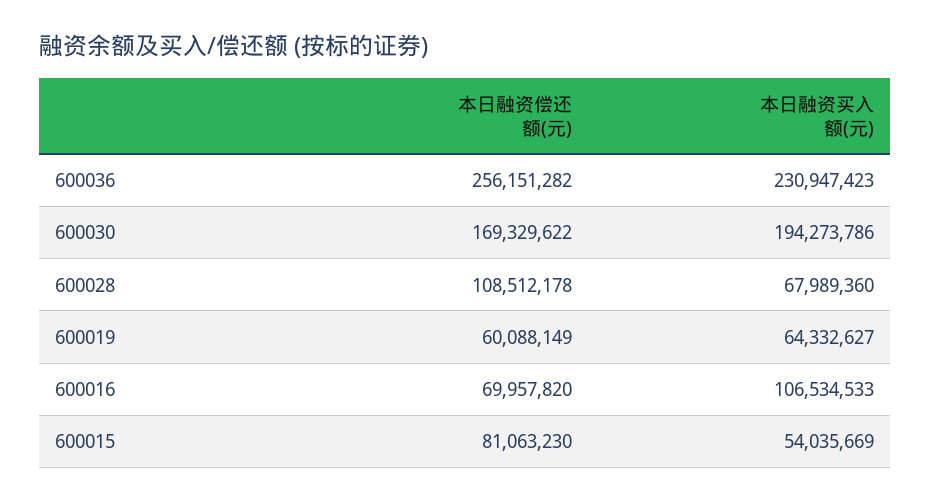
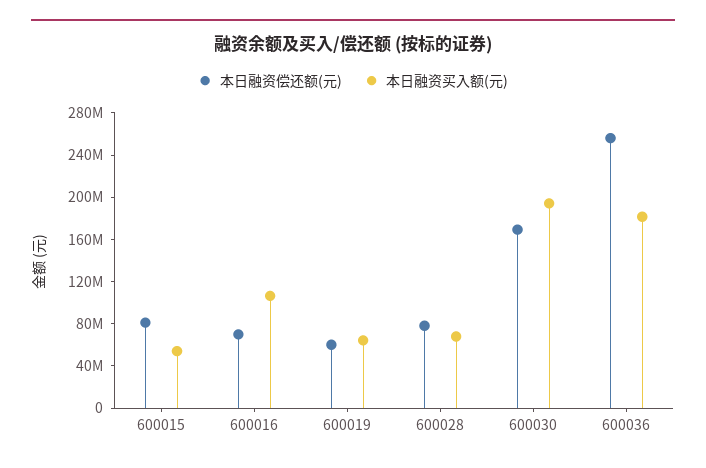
本日融资买入额(元), 600036: 230947423 -> 180000000
本日融资偿还额(元), 600028: 108512178 -> 80000000

